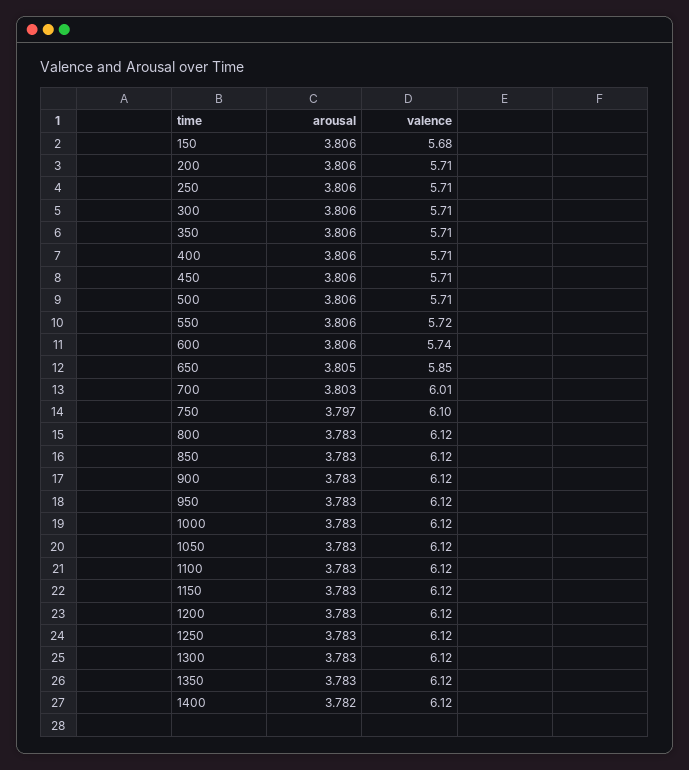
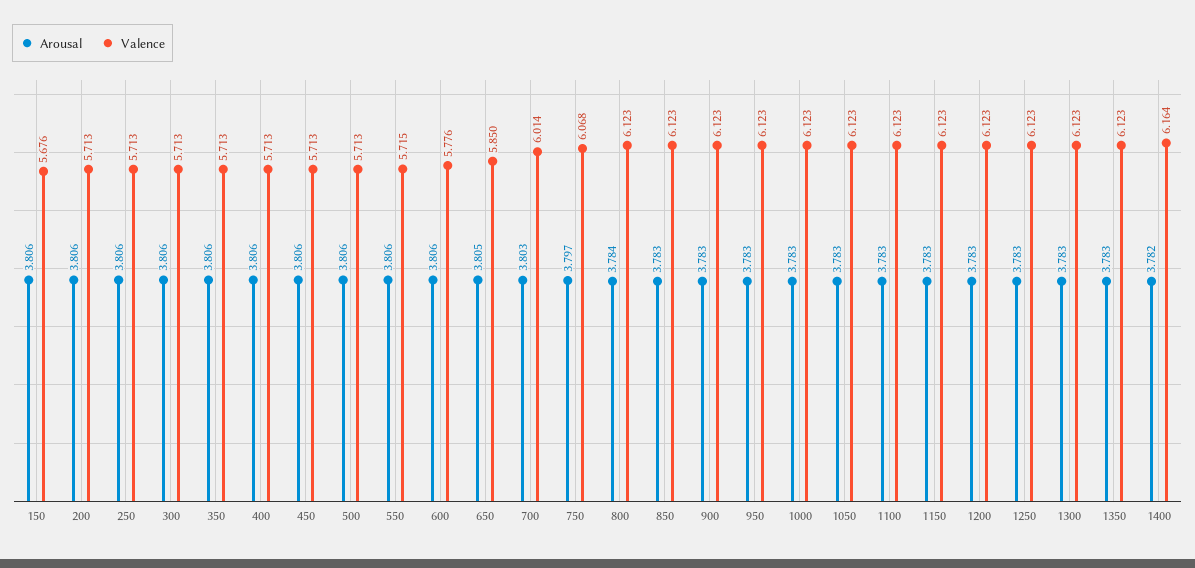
valence, 600: 5.74 -> 5.776
valence, 750: 6.1 -> 6.068
arousal, 800: 3.783 -> 3.784
valence, 1400: 6.12 -> 6.164

